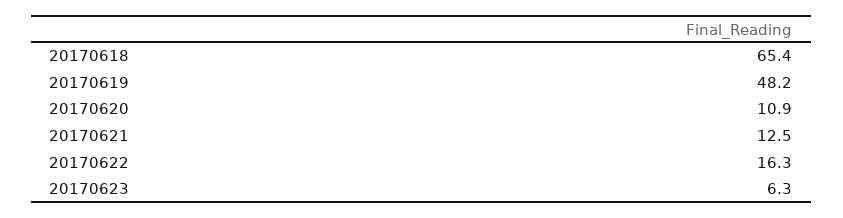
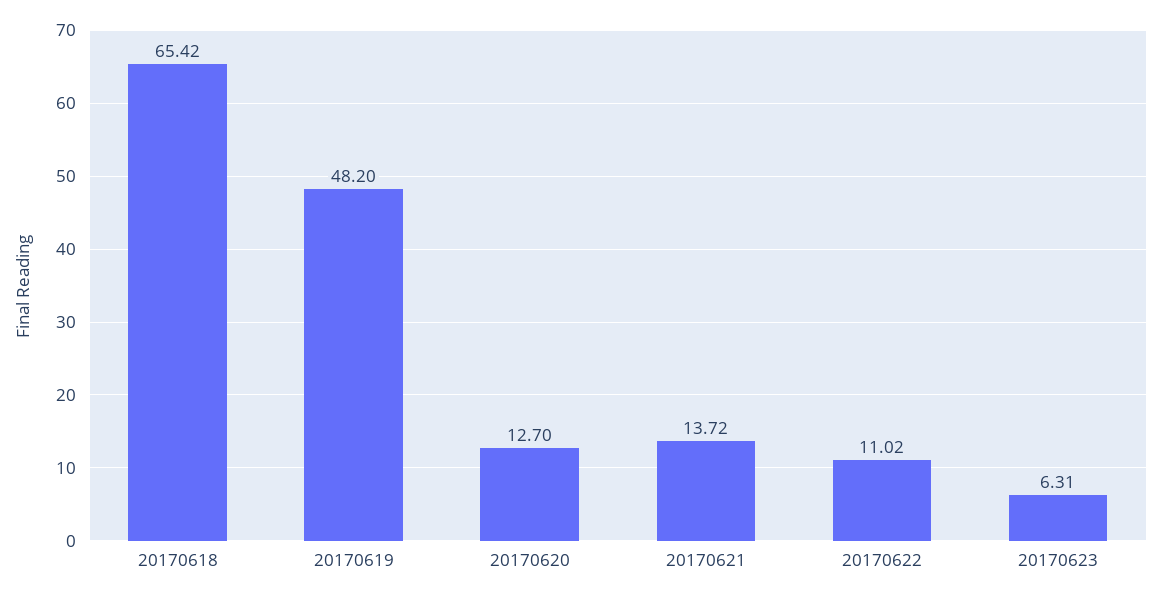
20170620: 10.9 -> 12.7
20170621: 12.5 -> 13.72
20170622: 16.3 -> 11.02

